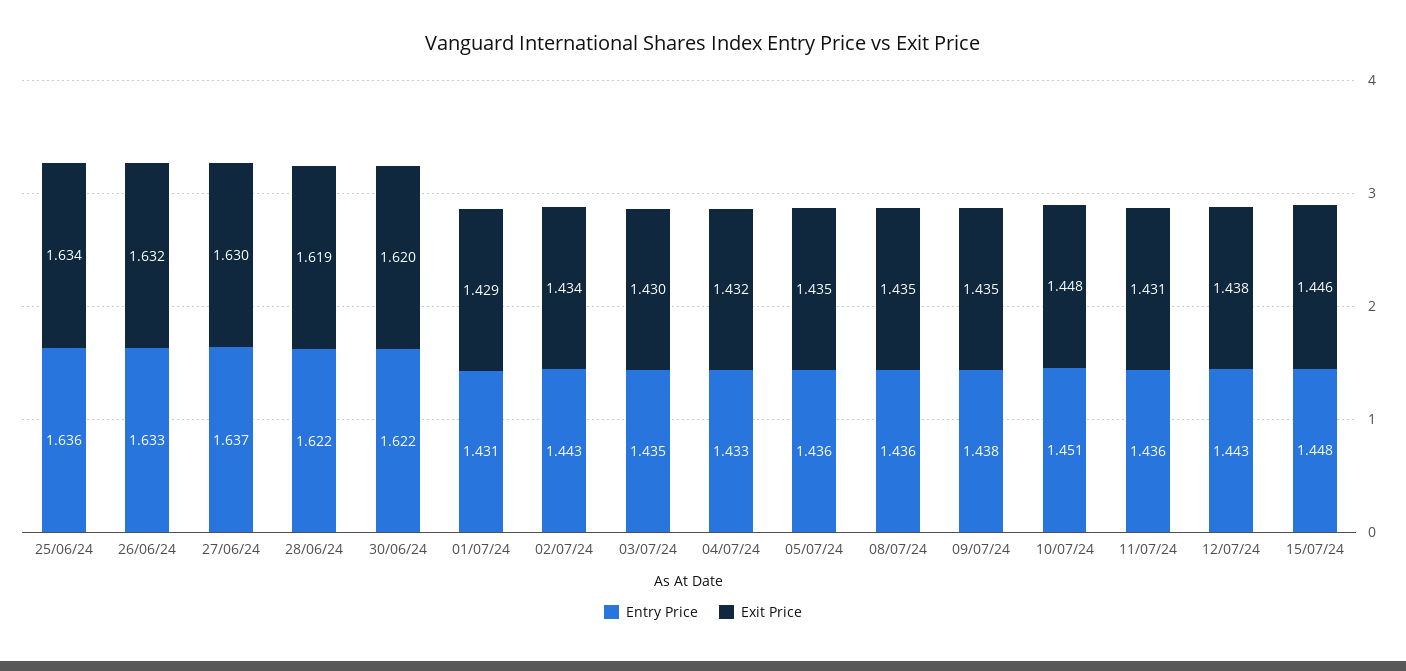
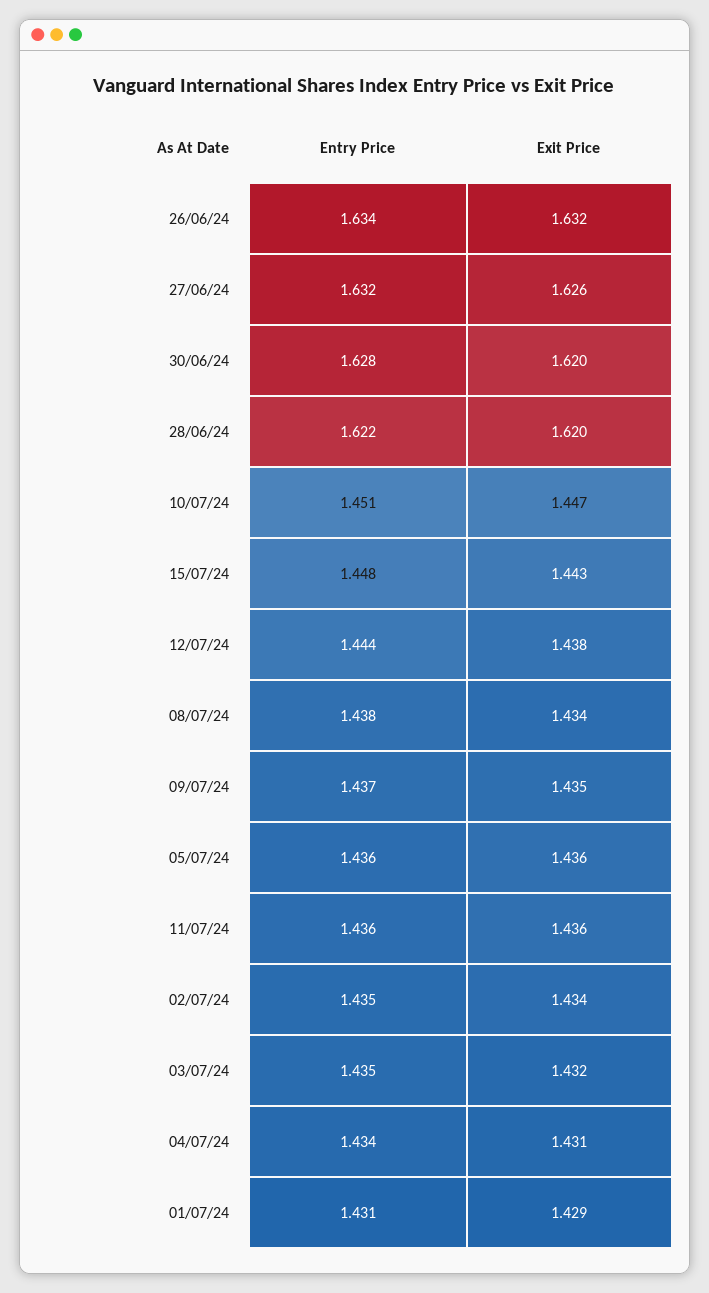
Entry Price, 25/06/24: 1.636 -> none
Exit Price, 25/06/24: 1.634 -> none
Entry Price, 26/06/24: 1.633 -> 1.634
Entry Price, 27/06/24: 1.637 -> 1.632
Exit Price, 27/06/24: 1.63 -> 1.626
Exit Price, 28/06/24: 1.619 -> 1.62
Entry Price, 30/06/24: 1.622 -> 1.628
Entry Price, 02/07/24: 1.443 -> 1.435
Exit Price, 03/07/24: 1.43 -> 1.432
Entry Price, 04/07/24: 1.433 -> 1.434
Exit Price, 04/07/24: 1.432 -> 1.431
Exit Price, 05/07/24: 1.435 -> 1.436
Entry Price, 08/07/24: 1.436 -> 1.438
Exit Price, 08/07/24: 1.435 -> 1.434
Entry Price, 09/07/24: 1.438 -> 1.437
Exit Price, 10/07/24: 1.448 -> 1.447
Exit Price, 11/07/24: 1.431 -> 1.436
Entry Price, 12/07/24: 1.443 -> 1.444
Exit Price, 15/07/24: 1.446 -> 1.443

